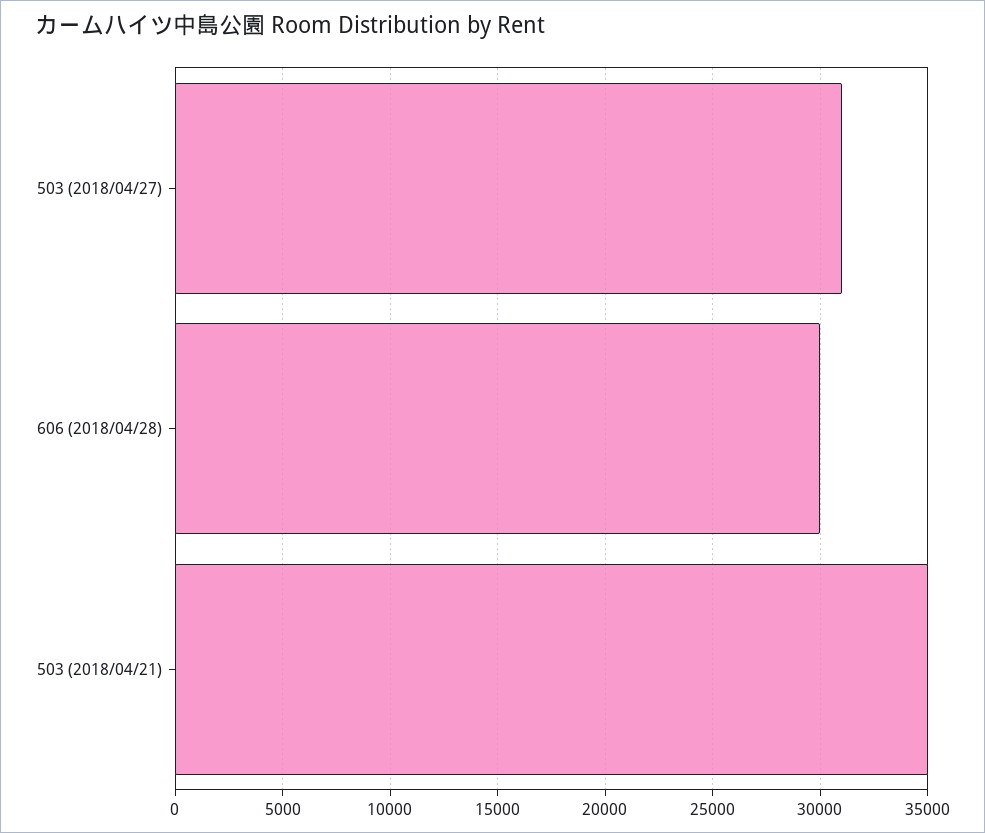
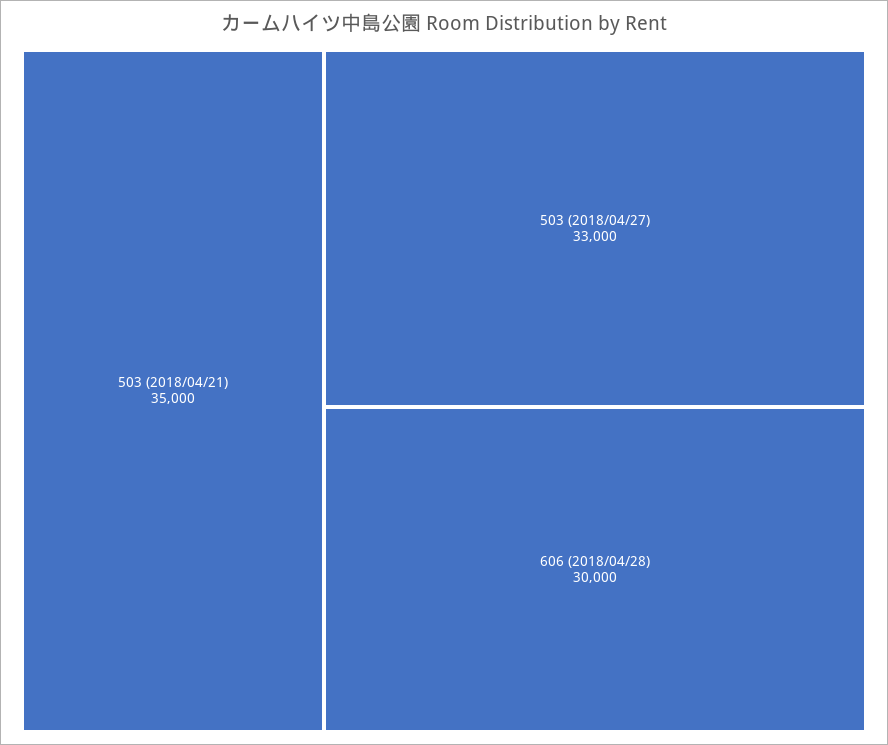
503 (2018/04/27): 31000 -> 33000

